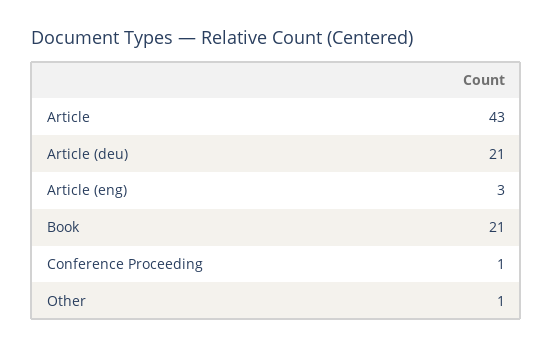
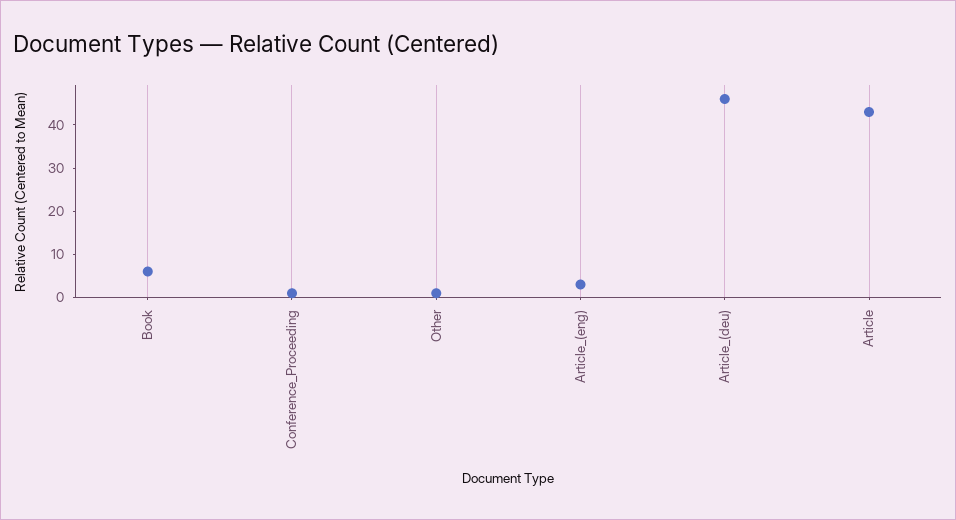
Article (deu): 21 -> 45
Book: 21 -> 5

